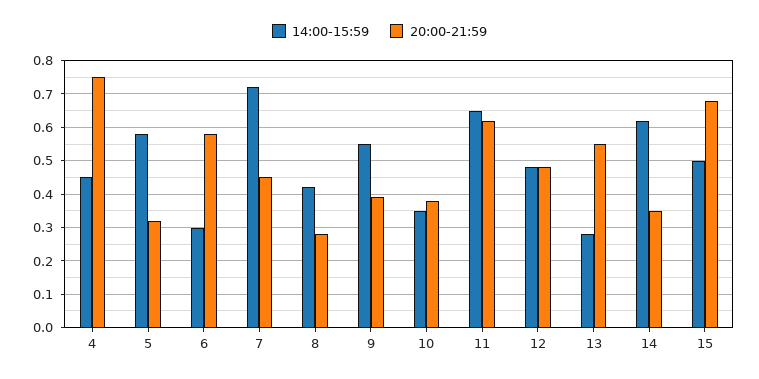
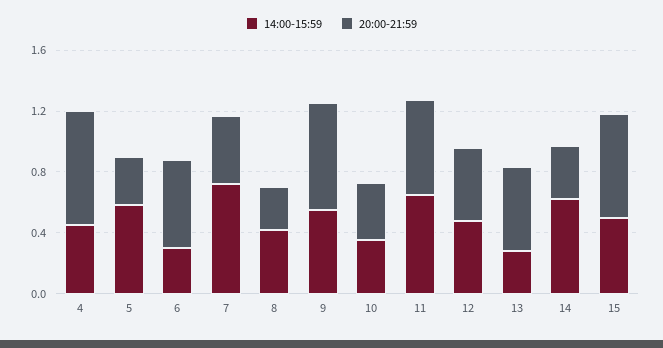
20:00-21:59, 9: 0.4 -> 0.7

